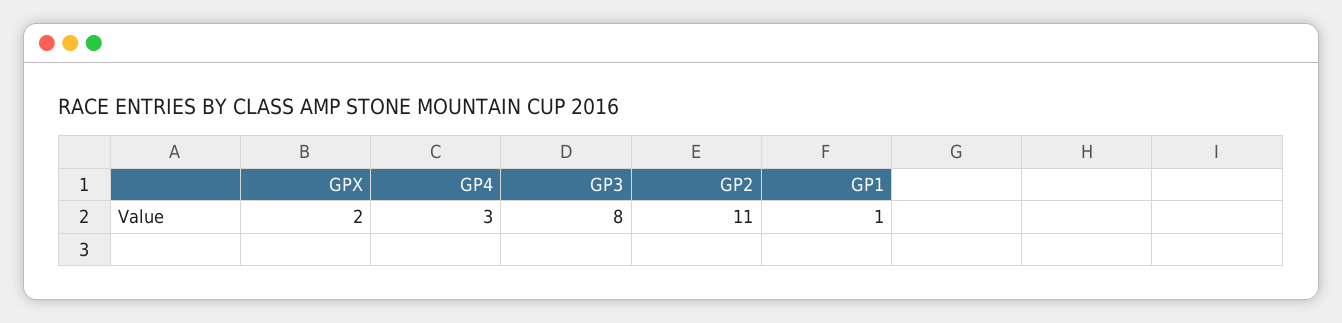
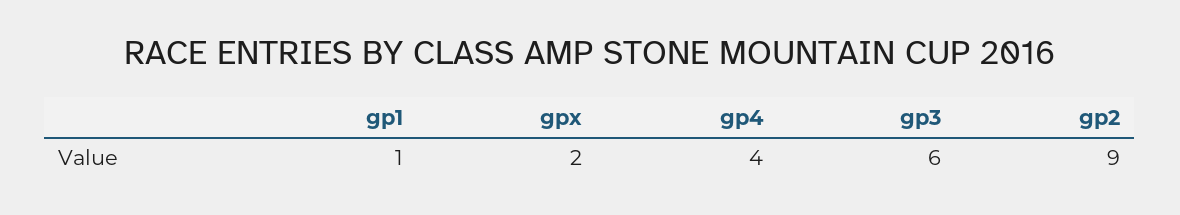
GP4: 3 -> 4
GP3: 8 -> 6
GP2: 11 -> 9

